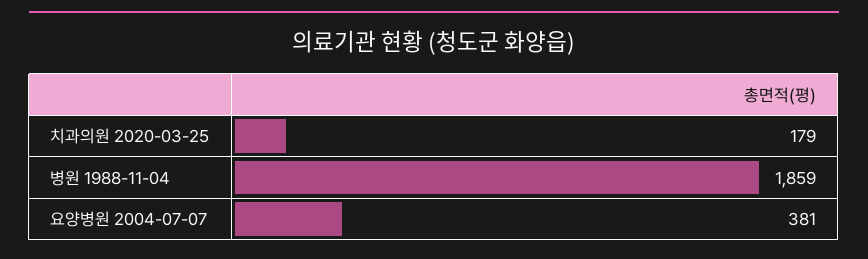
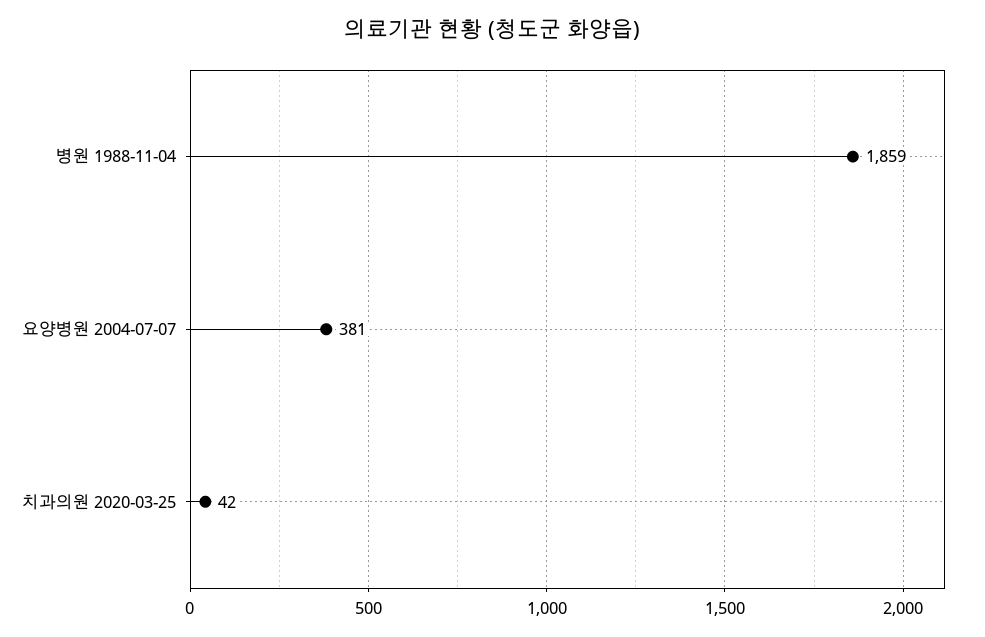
치과의원 2020-03-25: 179 -> 42

